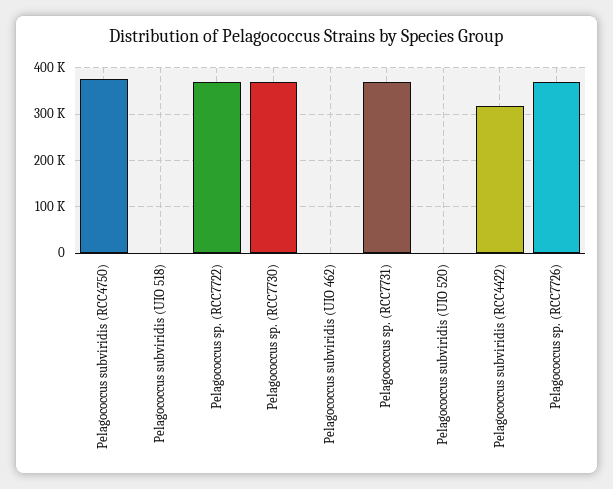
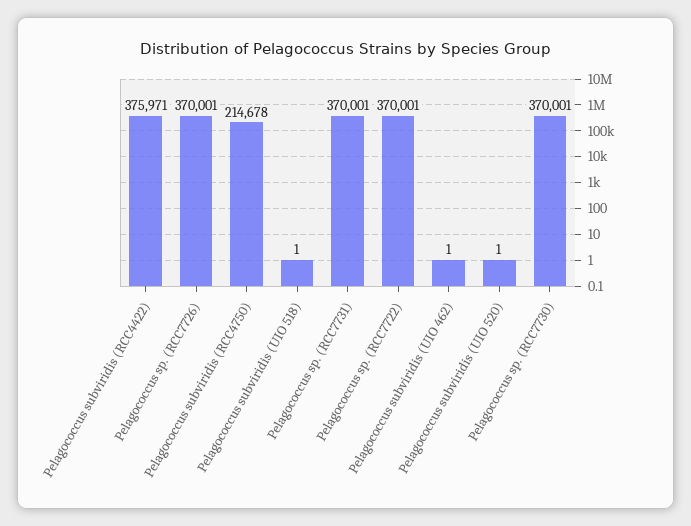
Pelagococcus subviridis (RCC4750): 380000 -> 214678
Pelagococcus subviridis (RCC4422): 320000 -> 375971

